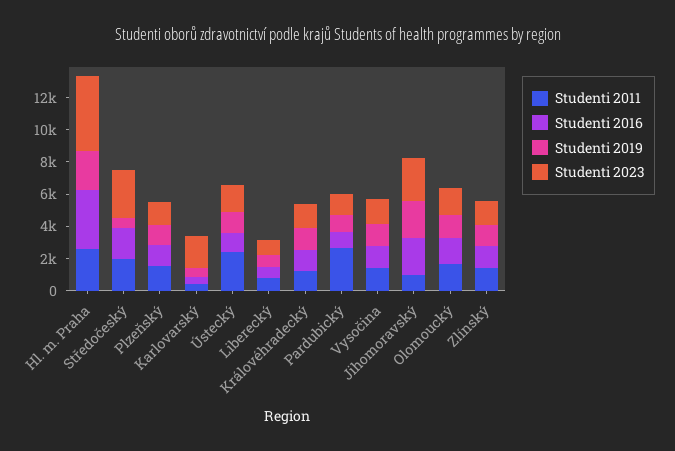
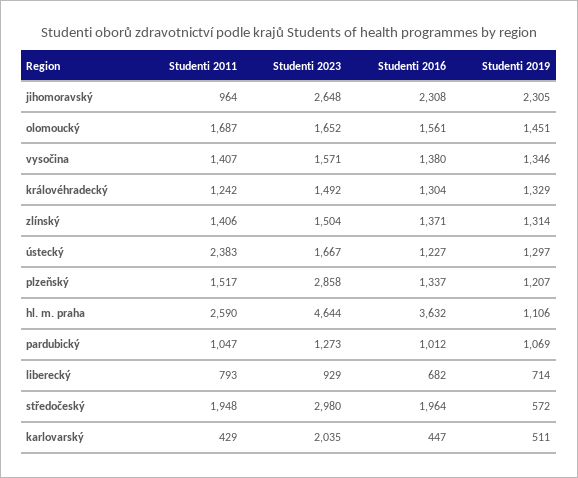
Studenti 2019, Hl. m. Praha: 2500 -> 1106
Studenti 2023, Plzeňský: 1500 -> 2858
Studenti 2011, Pardubický: 2500 -> 1047

